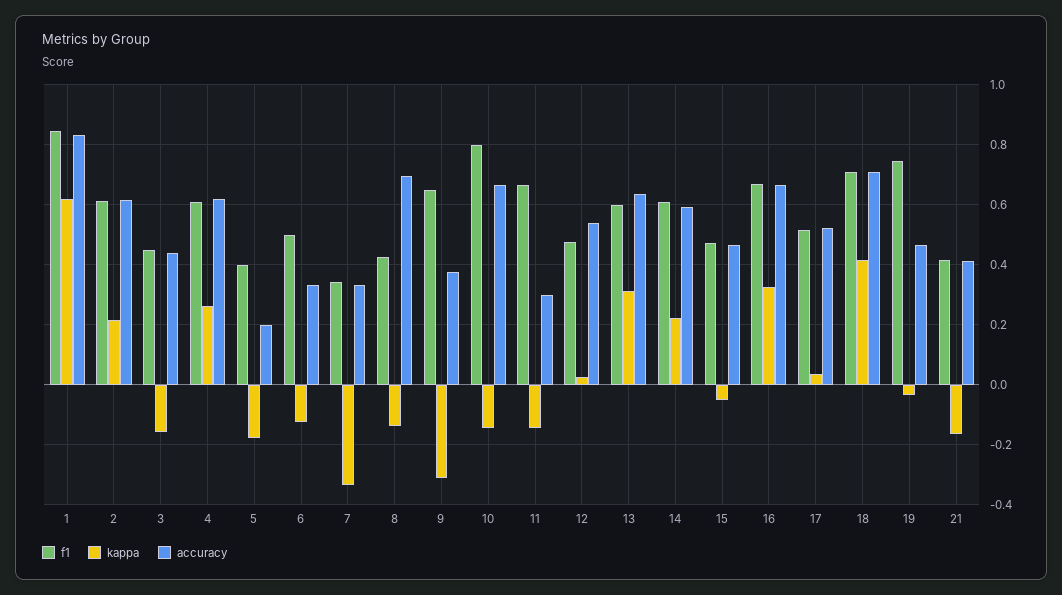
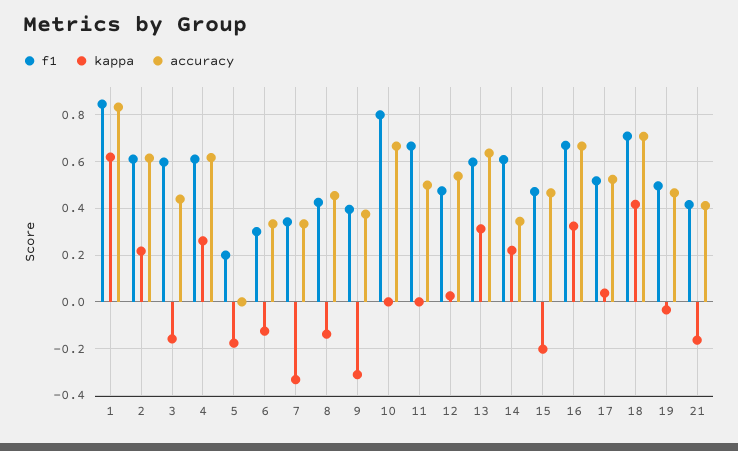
f1, 3: 0.45 -> 0.6
f1, 5: 0.4 -> 0.2
accuracy, 5: 0.2 -> 0
f1, 6: 0.5 -> 0.3
accuracy, 8: 0.7 -> 0.45
f1, 9: 0.65 -> 0.4
kappa, 10: -0.15 -> 0
kappa, 11: -0.15 -> 0
accuracy, 11: 0.3 -> 0.5
accuracy, 14: 0.6 -> 0.35
kappa, 15: -0.05 -> -0.2
f1, 19: 0.75 -> 0.5

